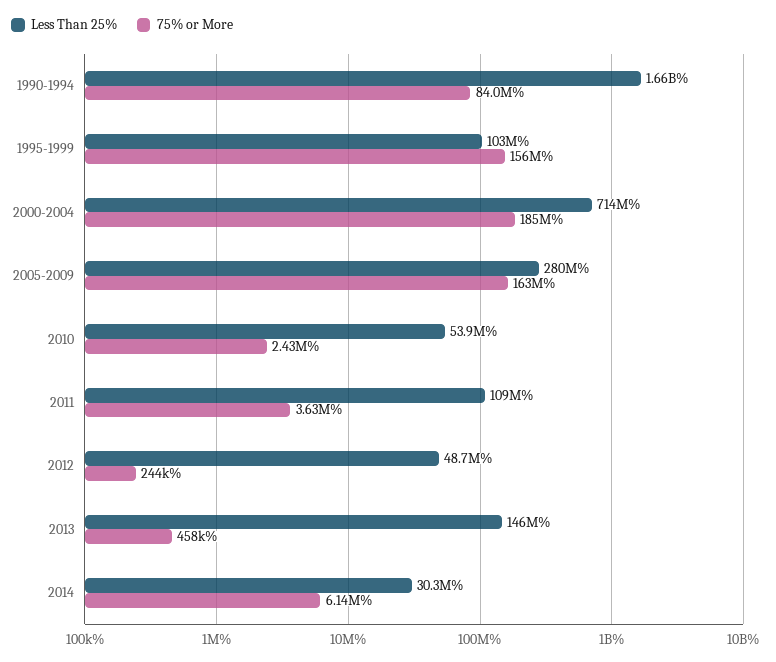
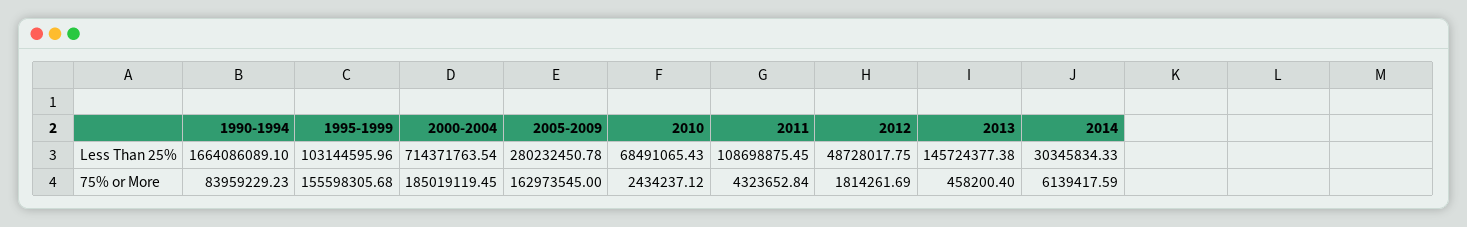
Less Than 25%, 2010: 53900000 -> 68491065.43
75% or More, 2011: 3630000 -> 4323652.84
75% or More, 2012: 244000 -> 1814261.69

